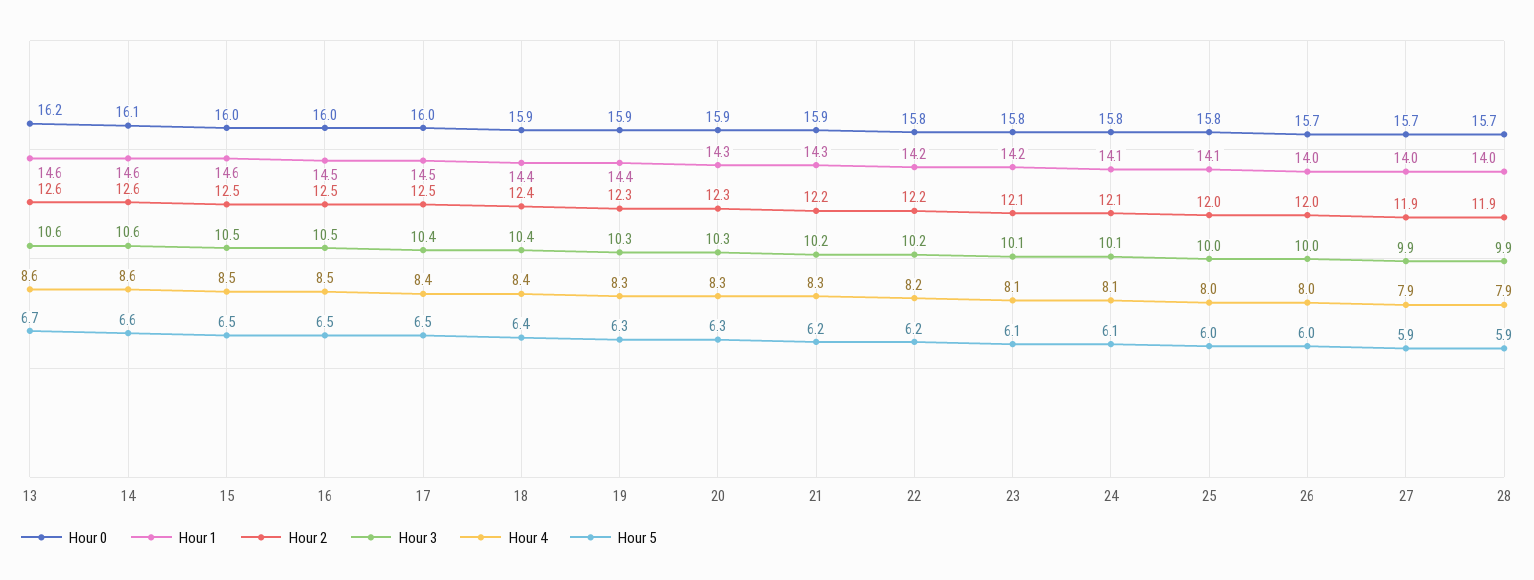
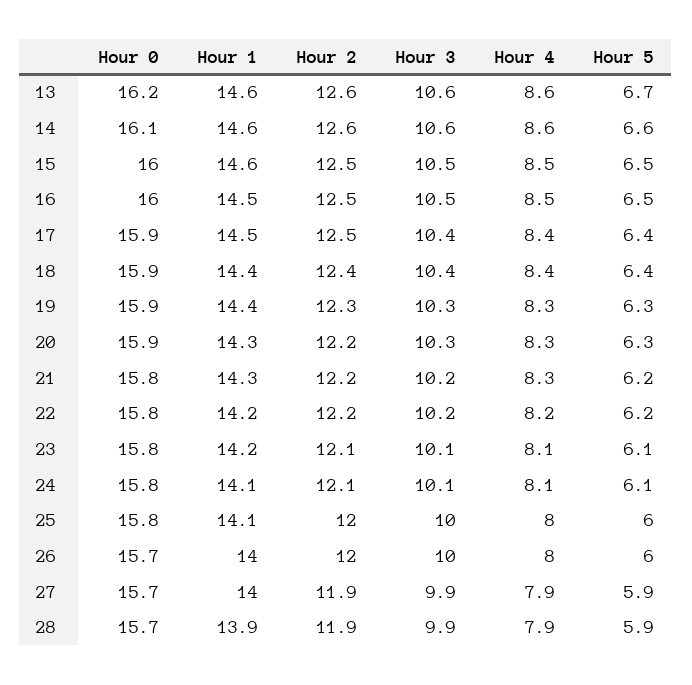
Hour 0, 17: 16 -> 15.9
Hour 5, 17: 6.5 -> 6.4
Hour 2, 20: 12.3 -> 12.2
Hour 0, 21: 15.9 -> 15.8
Hour 1, 28: 14 -> 13.9

